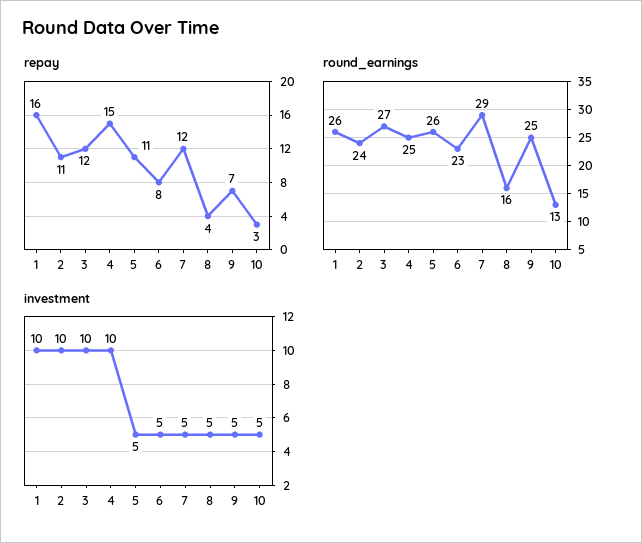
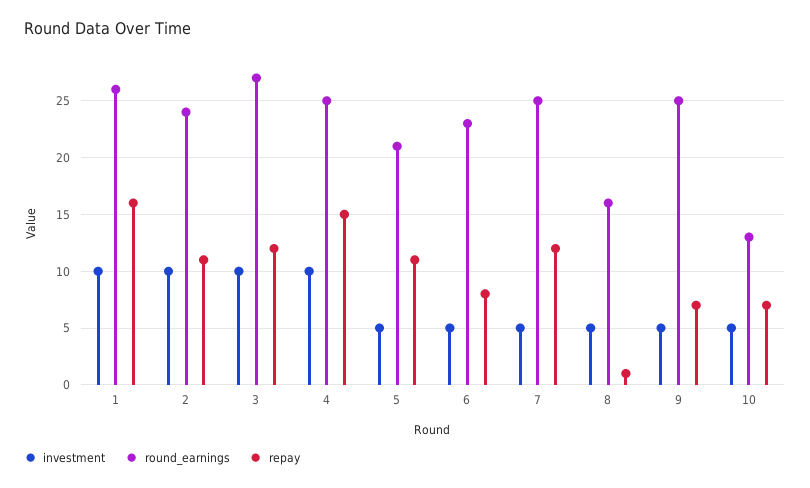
repay, 8: 4 -> 1
repay, 10: 3 -> 7
round_earnings, 5: 26 -> 21
round_earnings, 7: 29 -> 25

